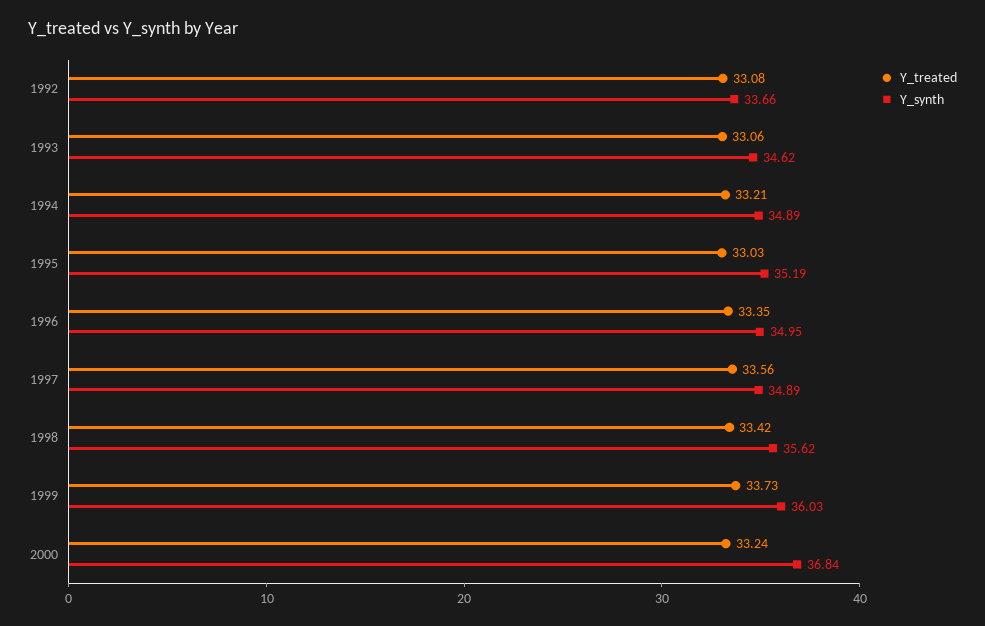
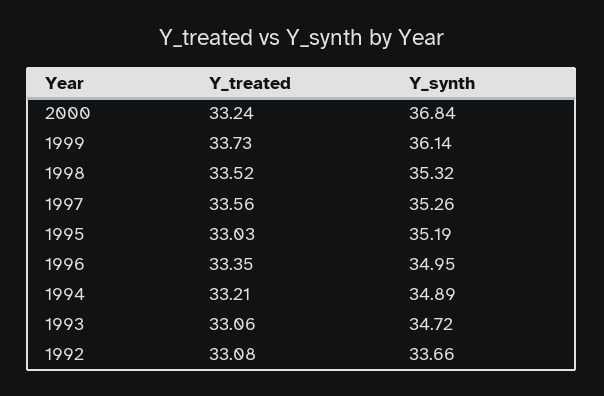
Y_synth, 1993: 34.62 -> 34.72
Y_synth, 1997: 34.89 -> 35.26
Y_treated, 1998: 33.42 -> 33.52
Y_synth, 1998: 35.62 -> 35.32
Y_synth, 1999: 36.03 -> 36.14

